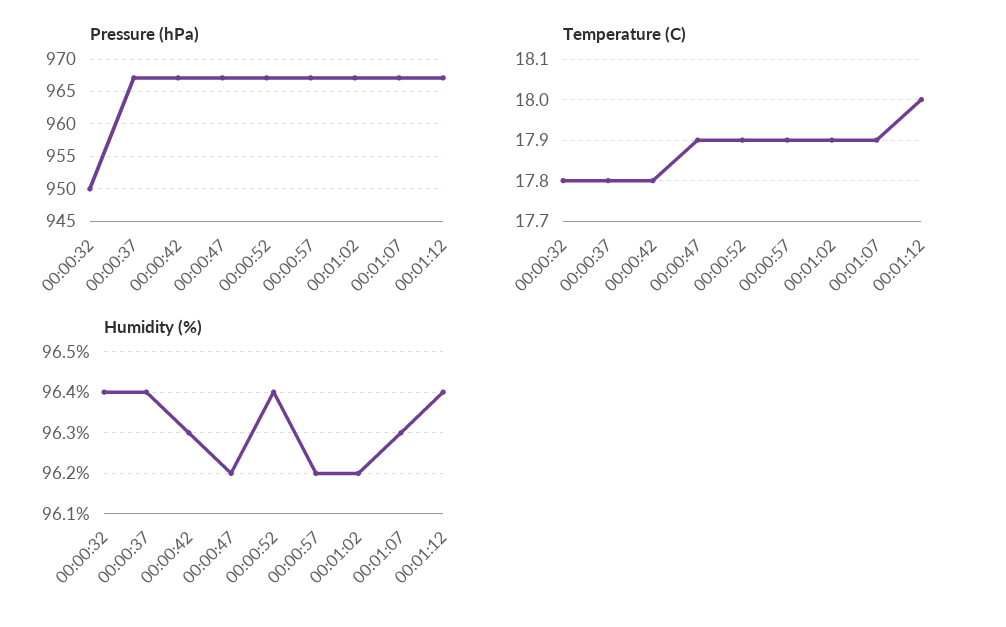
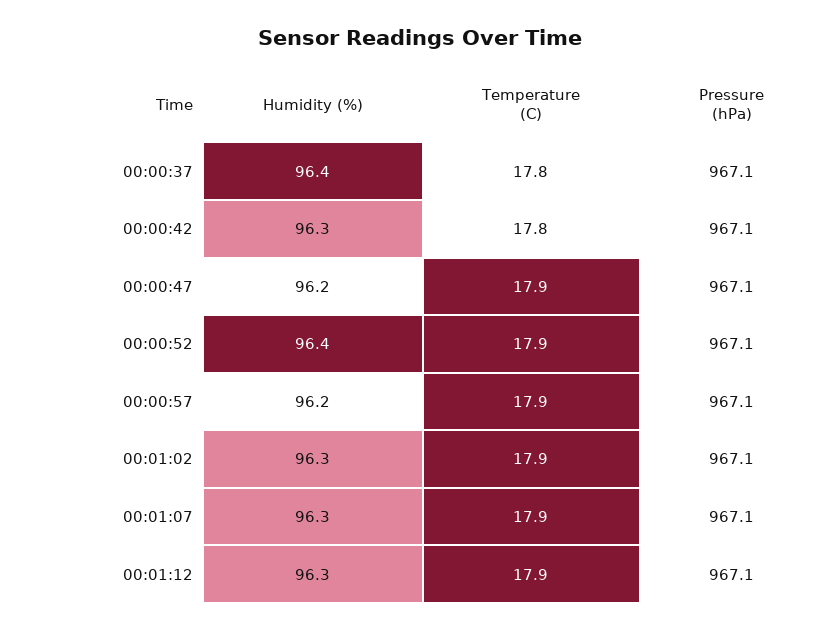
Pressure (hPa), 00:00:32: 950 -> none
Temperature (C), 00:00:32: 17.8 -> none
Temperature (C), 00:01:12: 18 -> 17.9
Humidity (%), 00:00:32: 96.4 -> none
Humidity (%), 00:01:02: 96.2 -> 96.3
Humidity (%), 00:01:12: 96.4 -> 96.3

